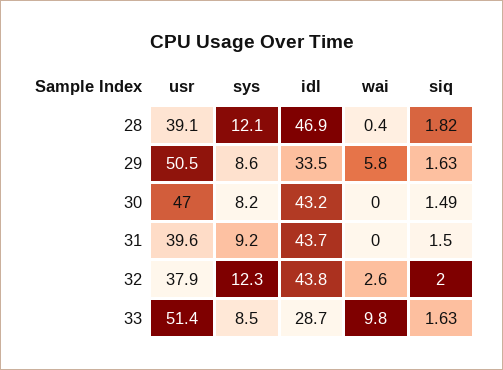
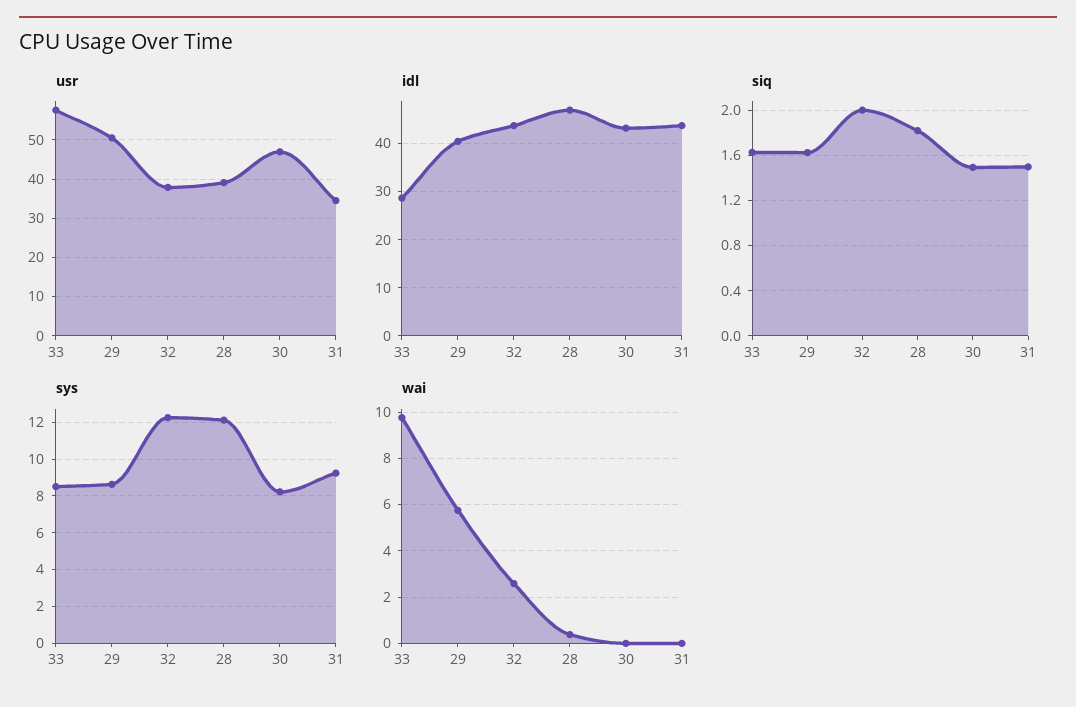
idl, 29: 33.5 -> 40
usr, 31: 39.6 -> 34
usr, 33: 51.4 -> 58

